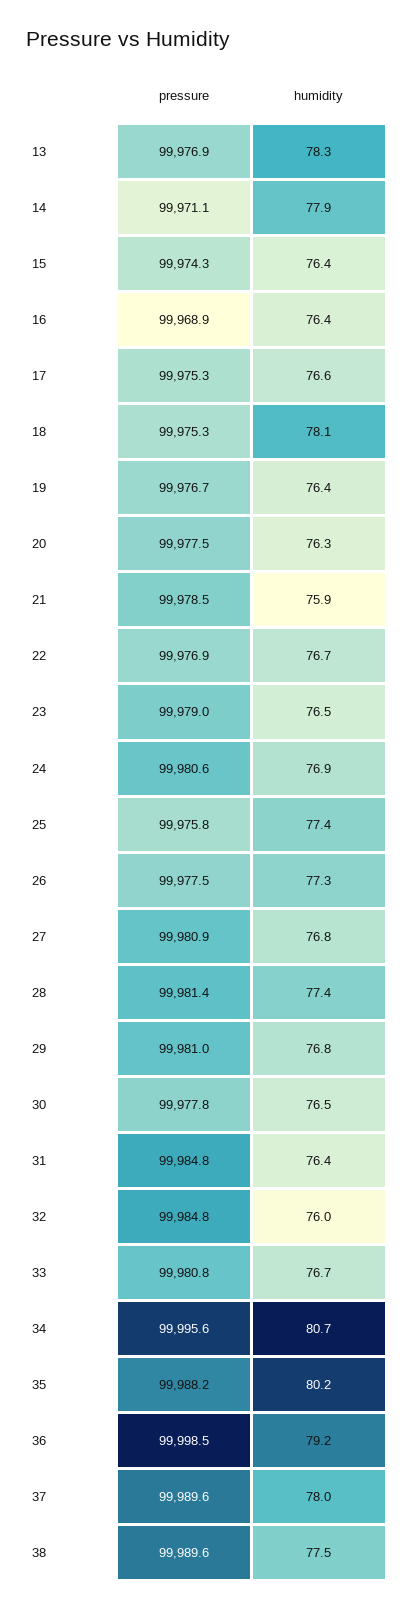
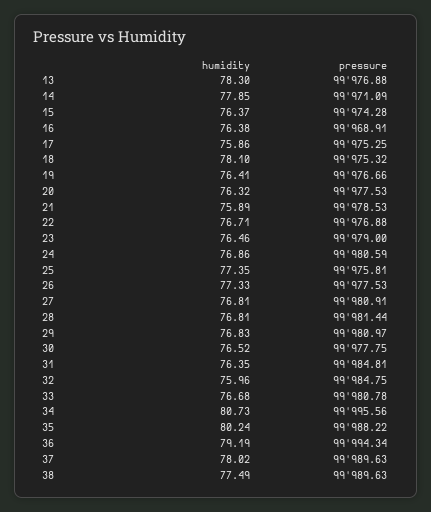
humidity, 17: 76.6 -> 75.86
humidity, 28: 77.4 -> 76.81
pressure, 36: 99998.5 -> 99994.34

